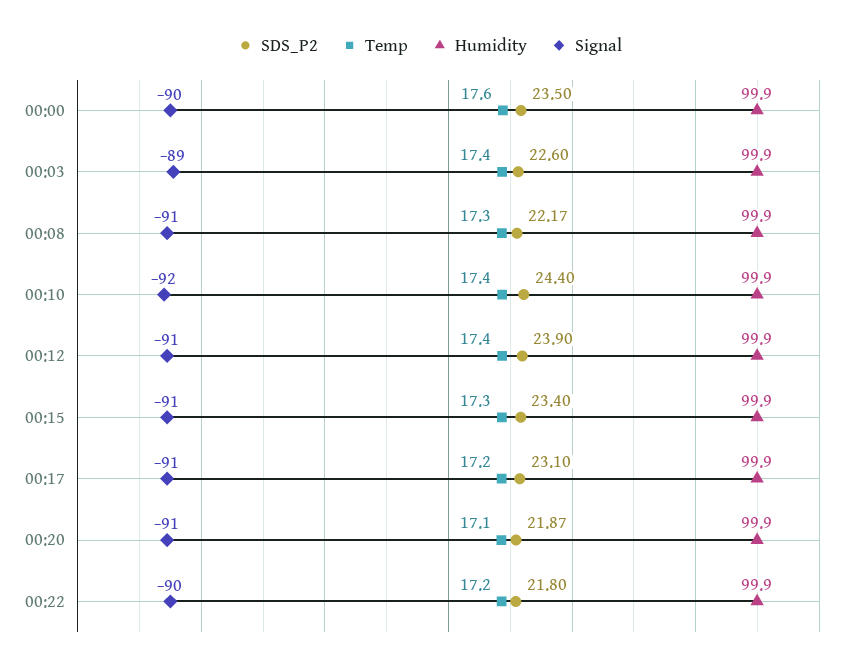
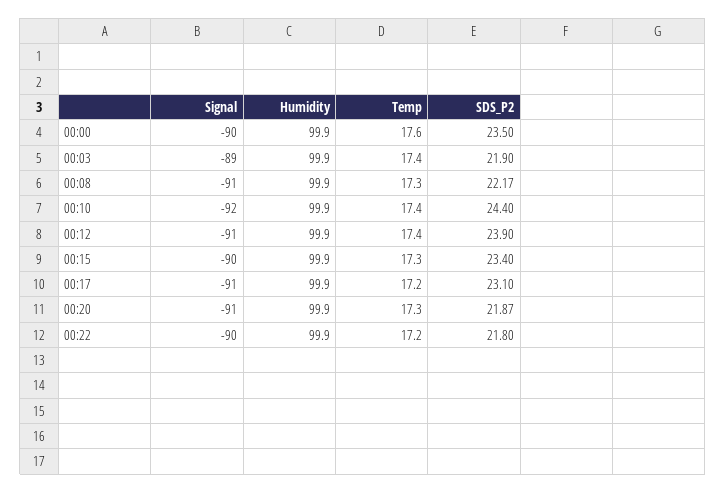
SDS_P2, 00:03: 22.6 -> 21.9
Signal, 00:15: -91 -> -90
Temp, 00:20: 17.1 -> 17.3

